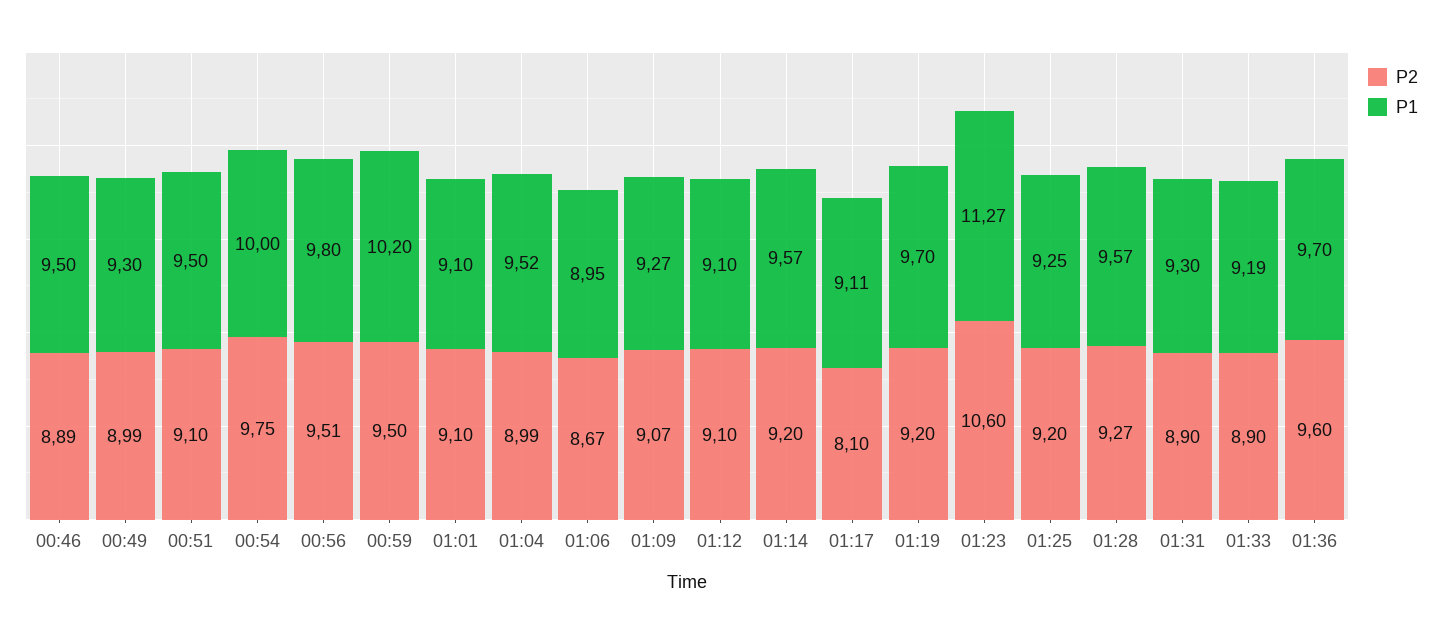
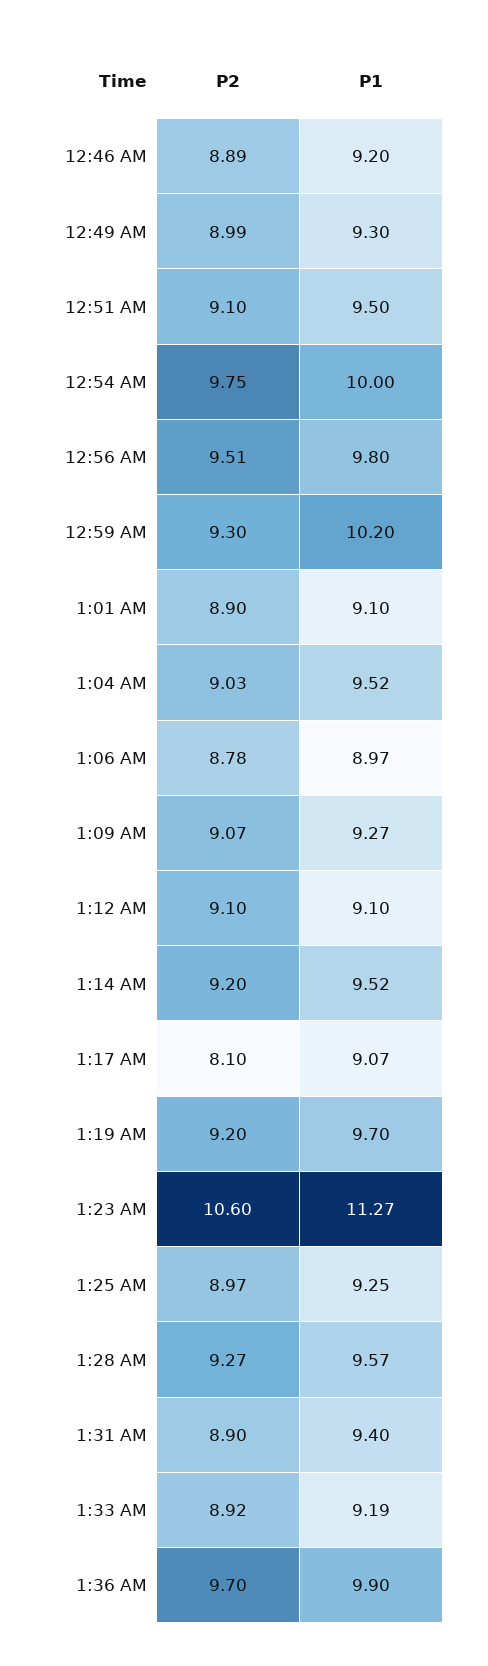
P1, 00:46: 9.5 -> 9.2
P2, 00:59: 9.5 -> 9.3
P2, 01:01: 9.1 -> 8.9
P2, 01:04: 8.99 -> 9.03
P2, 01:06: 8.67 -> 8.78
P1, 01:06: 8.95 -> 8.97
P1, 01:14: 9.57 -> 9.52
P1, 01:17: 9.11 -> 9.07
P2, 01:25: 9.2 -> 8.97
P1, 01:31: 9.3 -> 9.4
P2, 01:33: 8.9 -> 8.92
P2, 01:36: 9.6 -> 9.7
P1, 01:36: 9.7 -> 9.9

